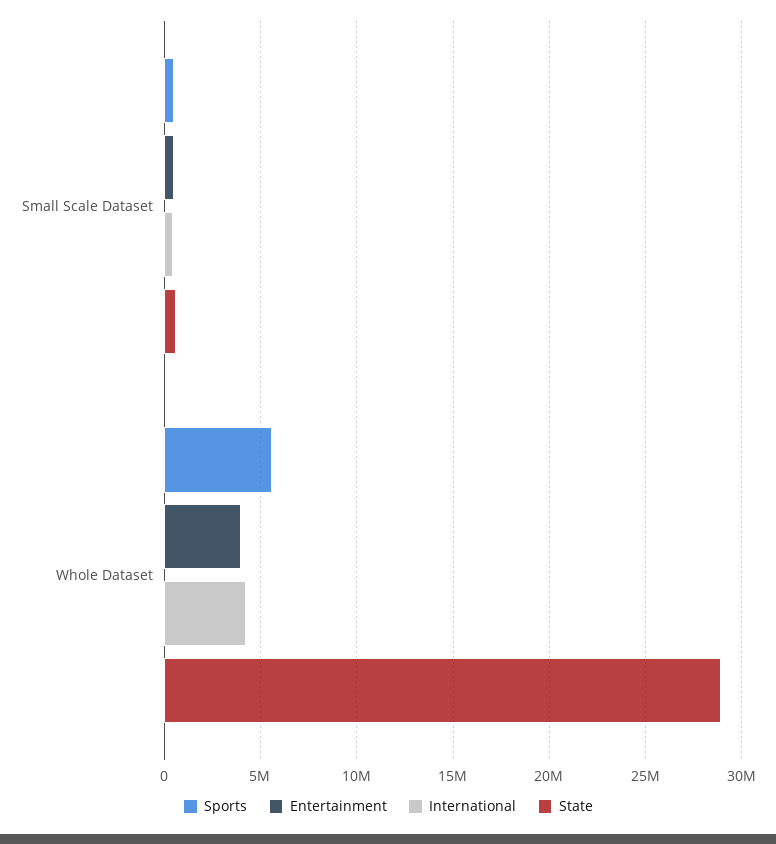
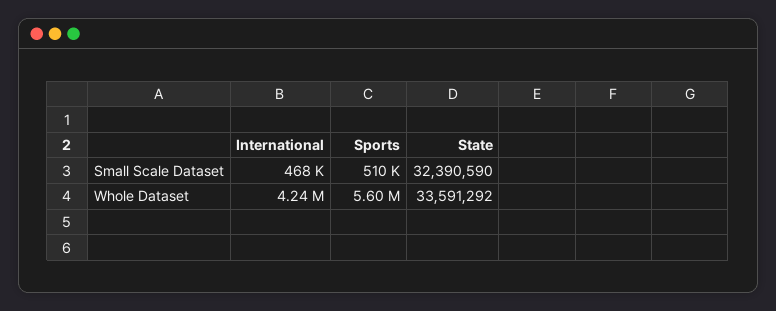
Entertainment, Small Scale Dataset: 500000 -> none
State, Small Scale Dataset: 500000 -> 32390590
Entertainment, Whole Dataset: 4000000 -> none
State, Whole Dataset: 29000000 -> 33591292

